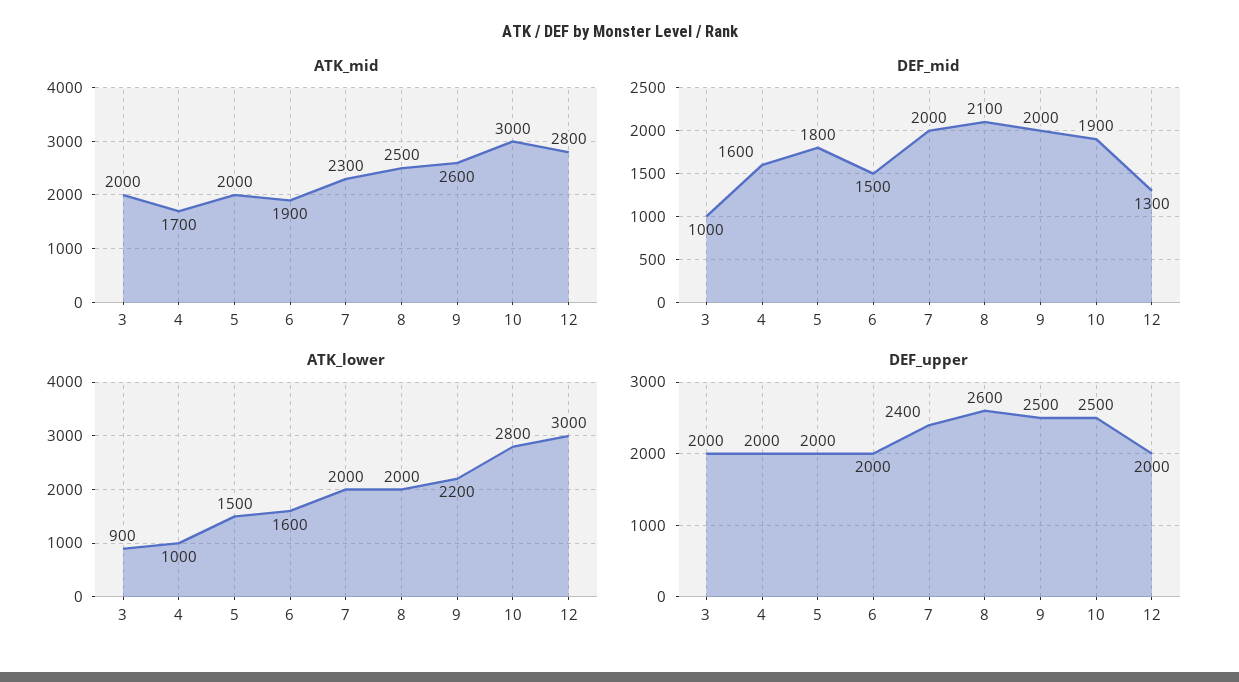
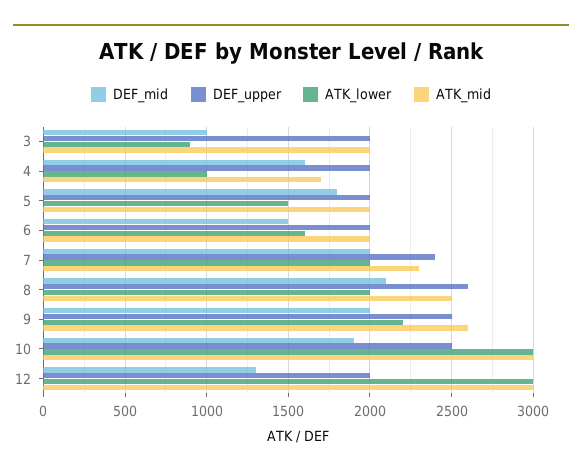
ATK_mid, 6: 1900 -> 2000
ATK_mid, 12: 2800 -> 3000
ATK_lower, 10: 2800 -> 3000

